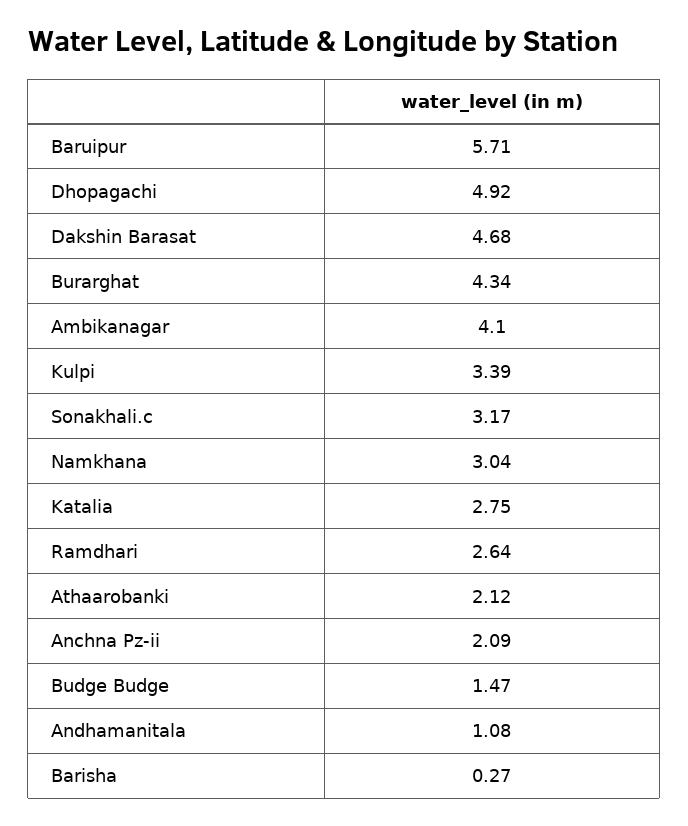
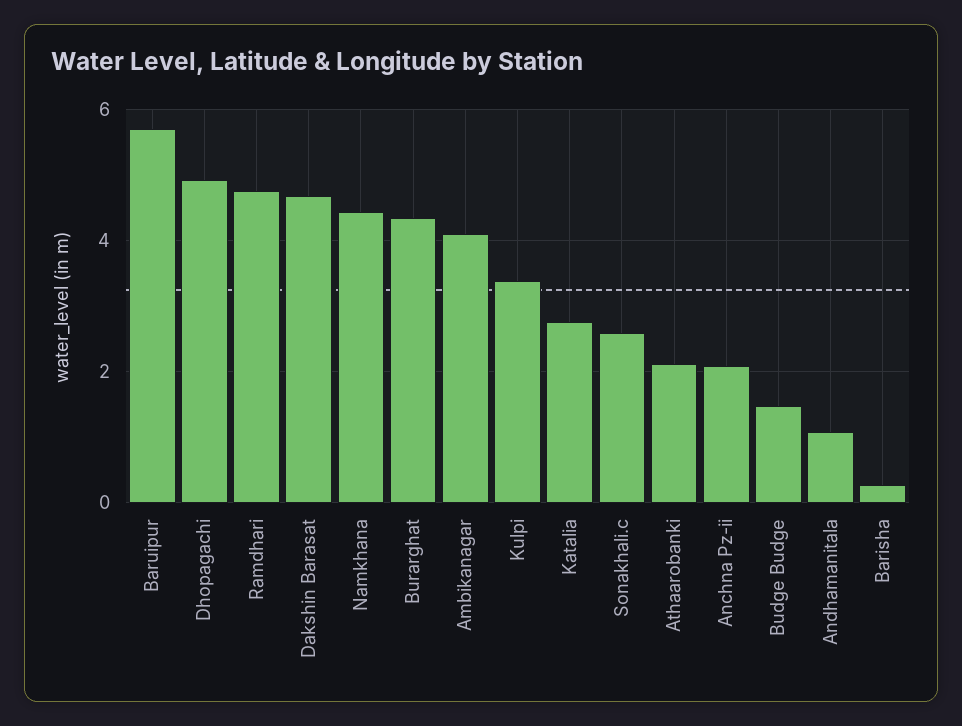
Sonakhali.c: 3.17 -> 2.6
Namkhana: 3.04 -> 4.4
Ramdhari: 2.64 -> 4.8

